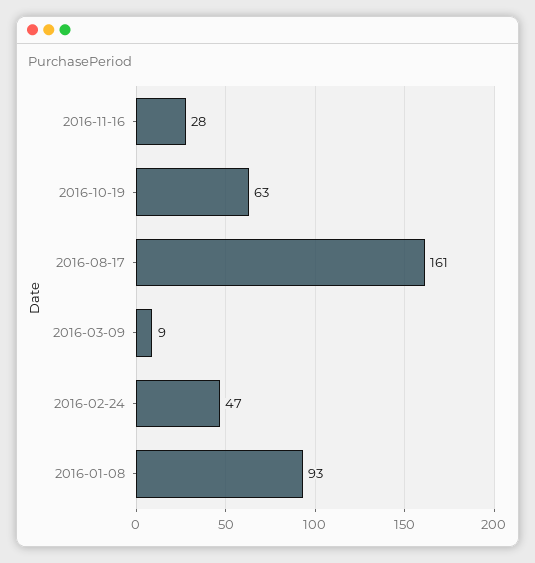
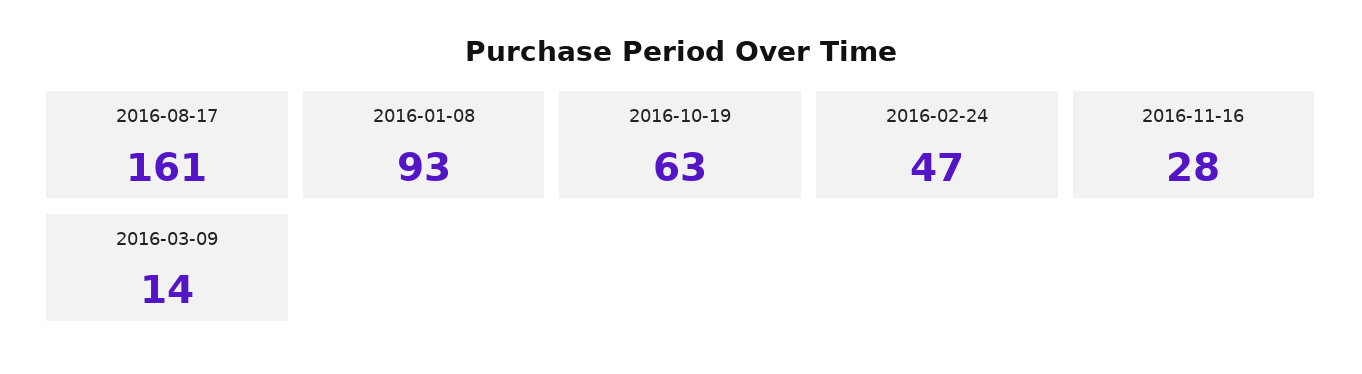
2016-03-09: 9 -> 14

